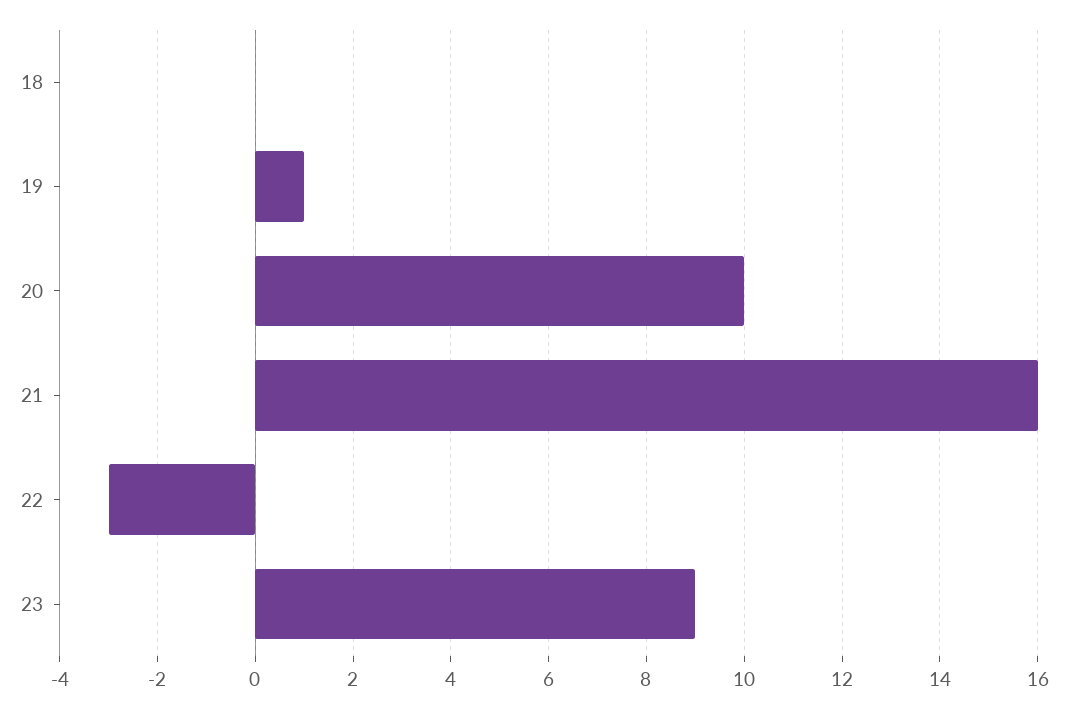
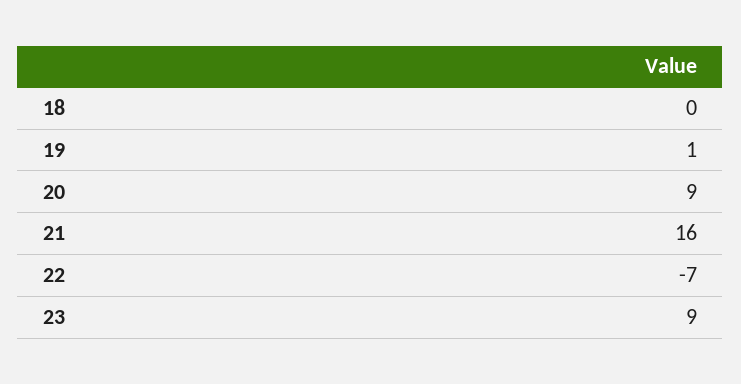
20: 10 -> 9
22: -3 -> -7

